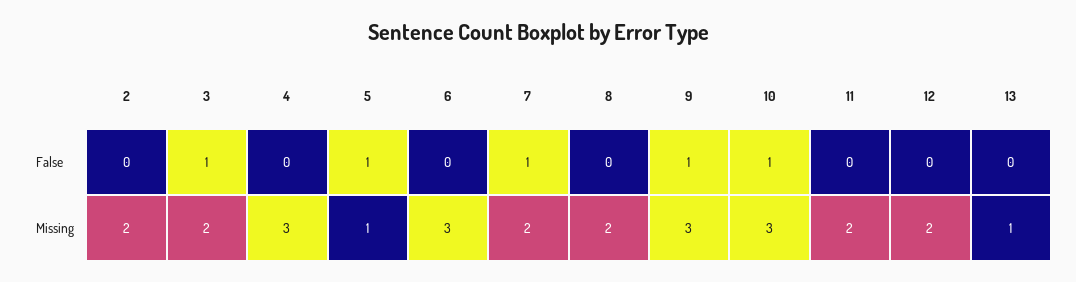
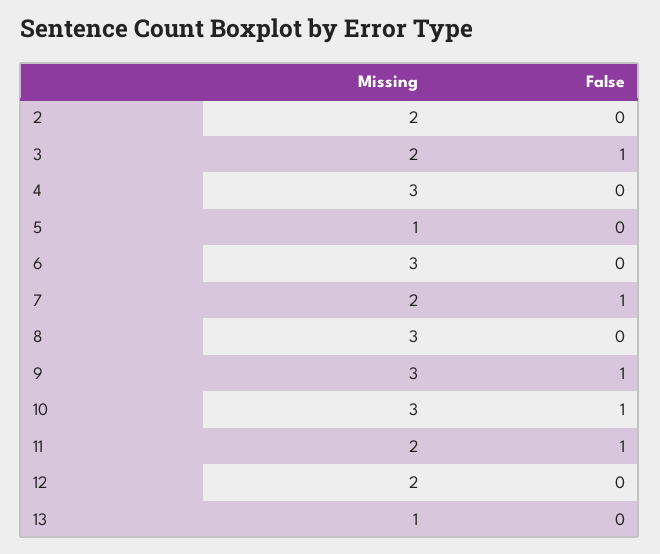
5, False: 1 -> 0
11, False: 0 -> 1
8, Missing: 2 -> 3

